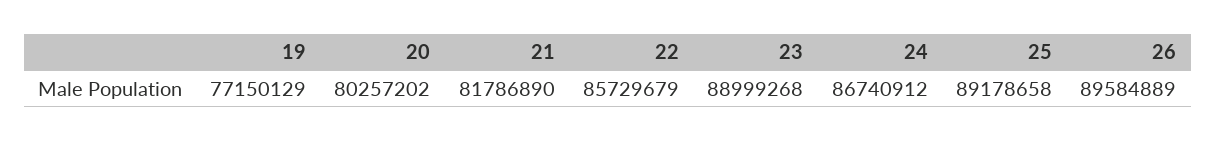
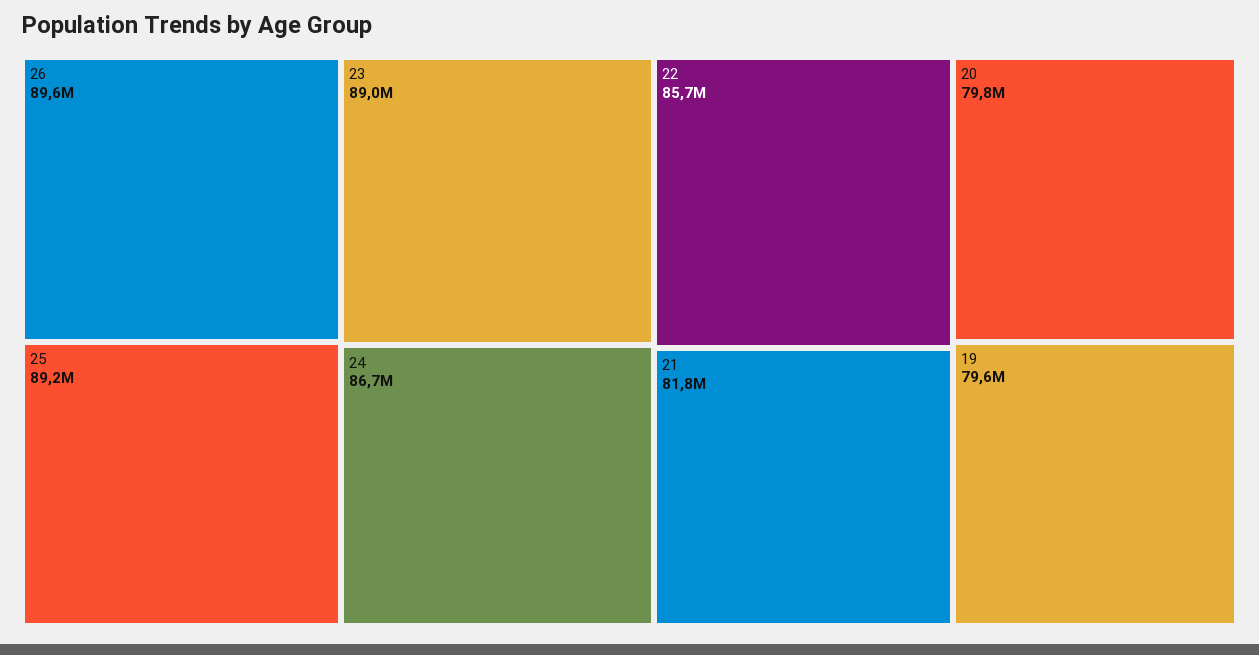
19: 77150129 -> 79600000
20: 80257202 -> 79800000

